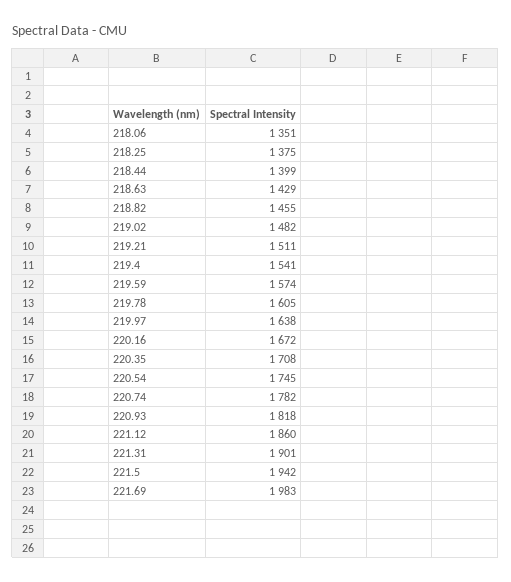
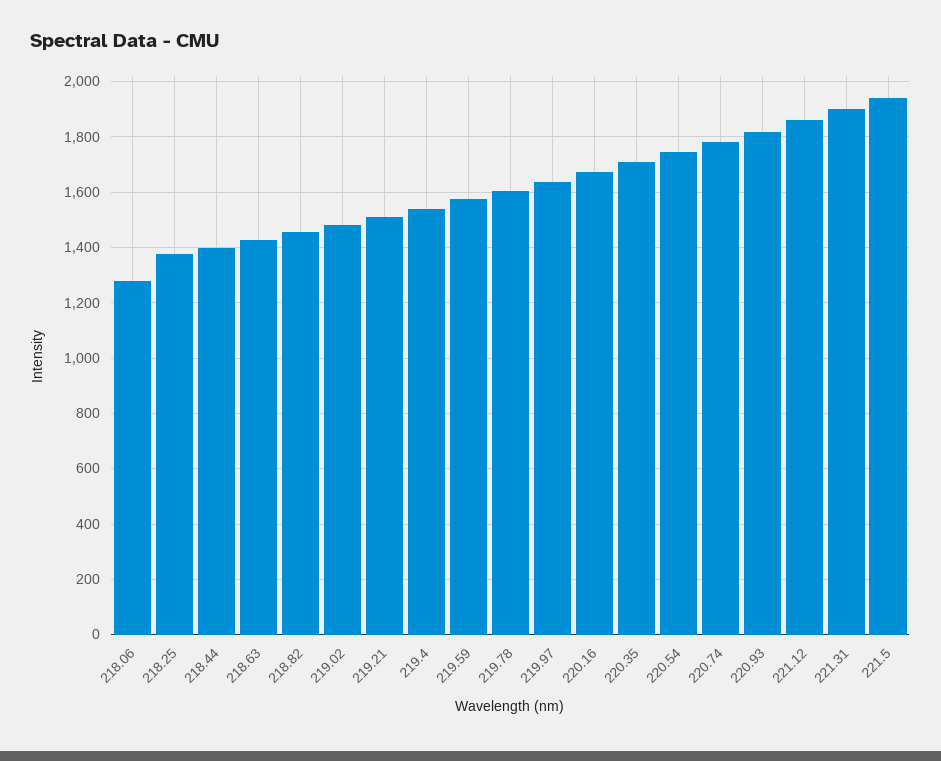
218.06: 1351 -> 1275
221.69: 1983 -> none

